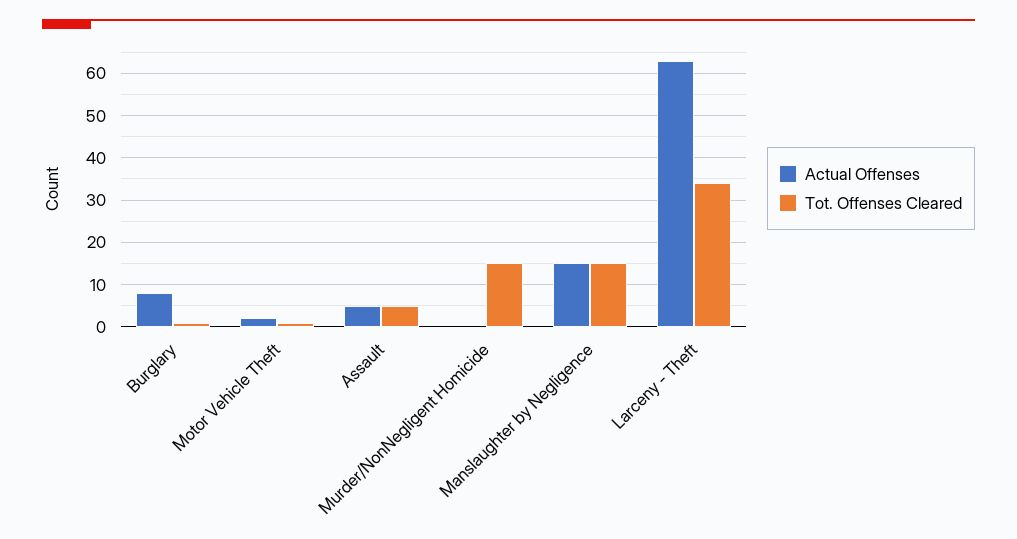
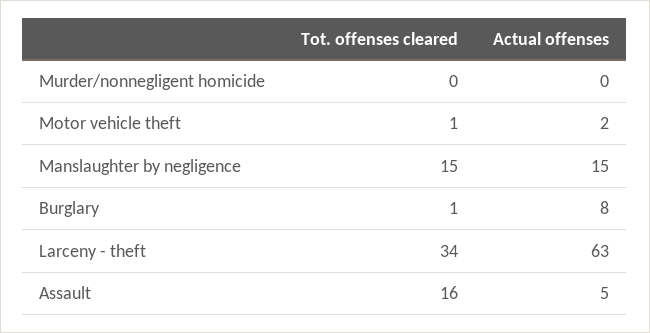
Tot. Offenses Cleared, Assault: 5 -> 16
Tot. Offenses Cleared, Murder/NonNegligent Homicide: 15 -> 0

